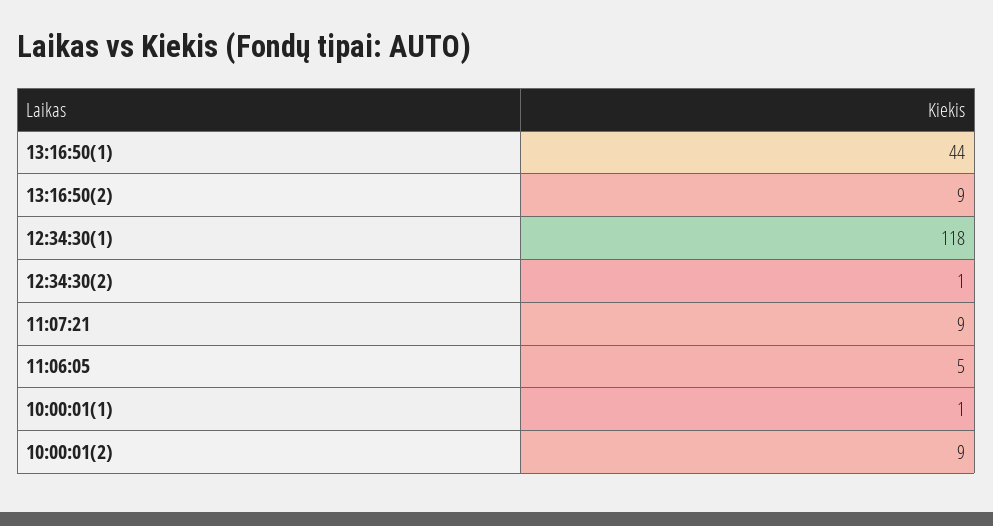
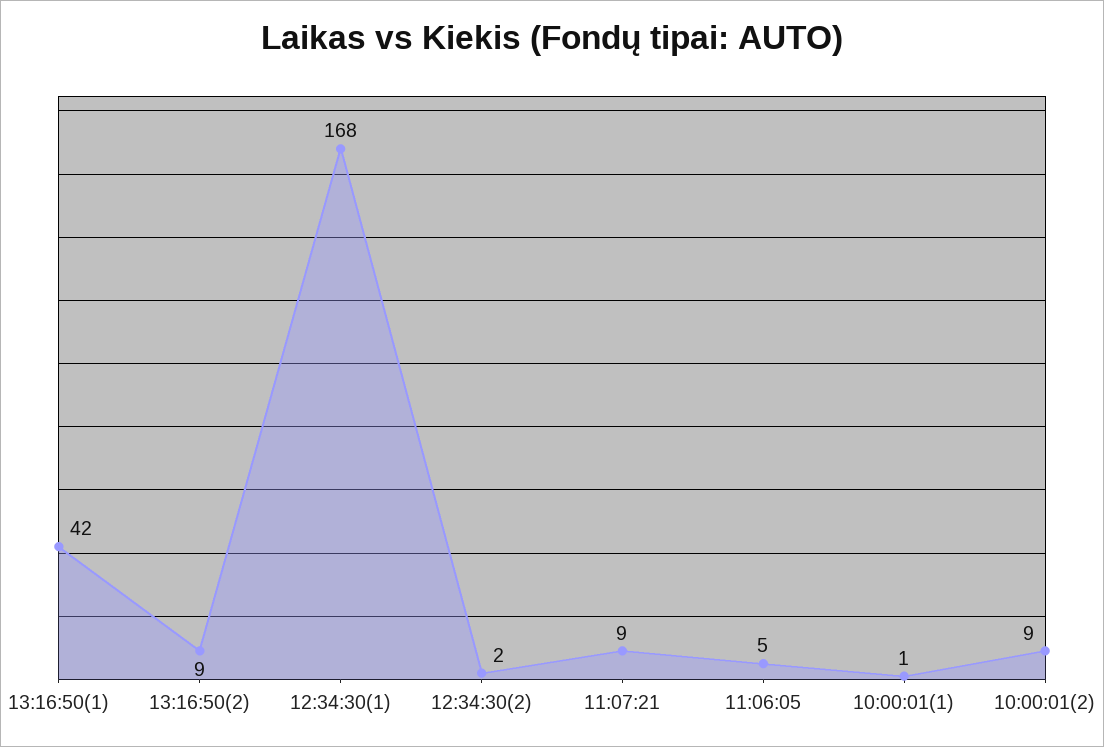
13:16:50(1): 44 -> 42
12:34:30(1): 118 -> 168
12:34:30(2): 1 -> 2

